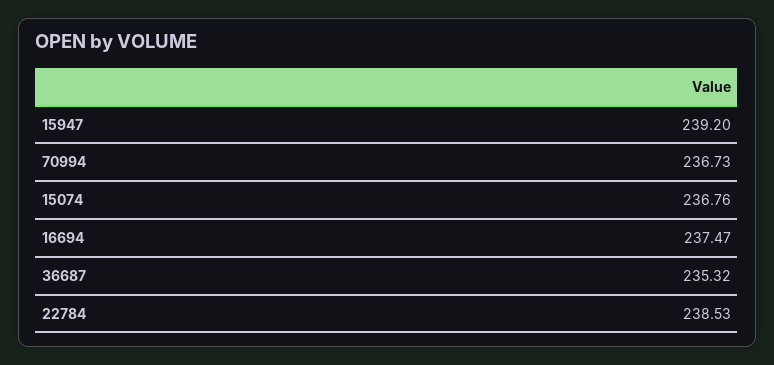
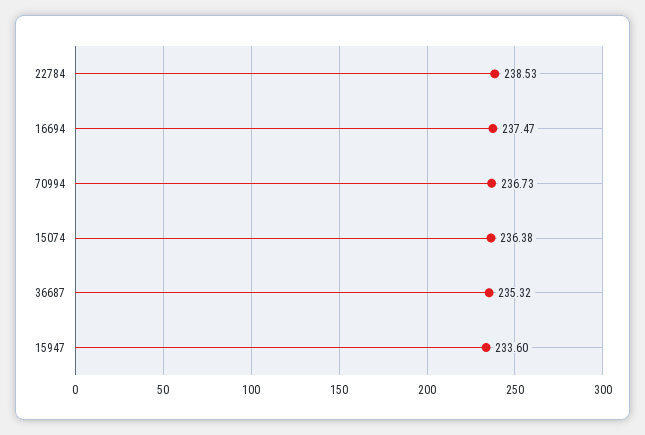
15947: 239.2 -> 233.6
15074: 236.76 -> 236.38

